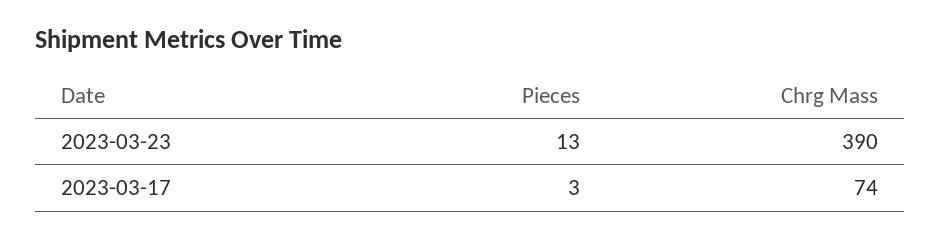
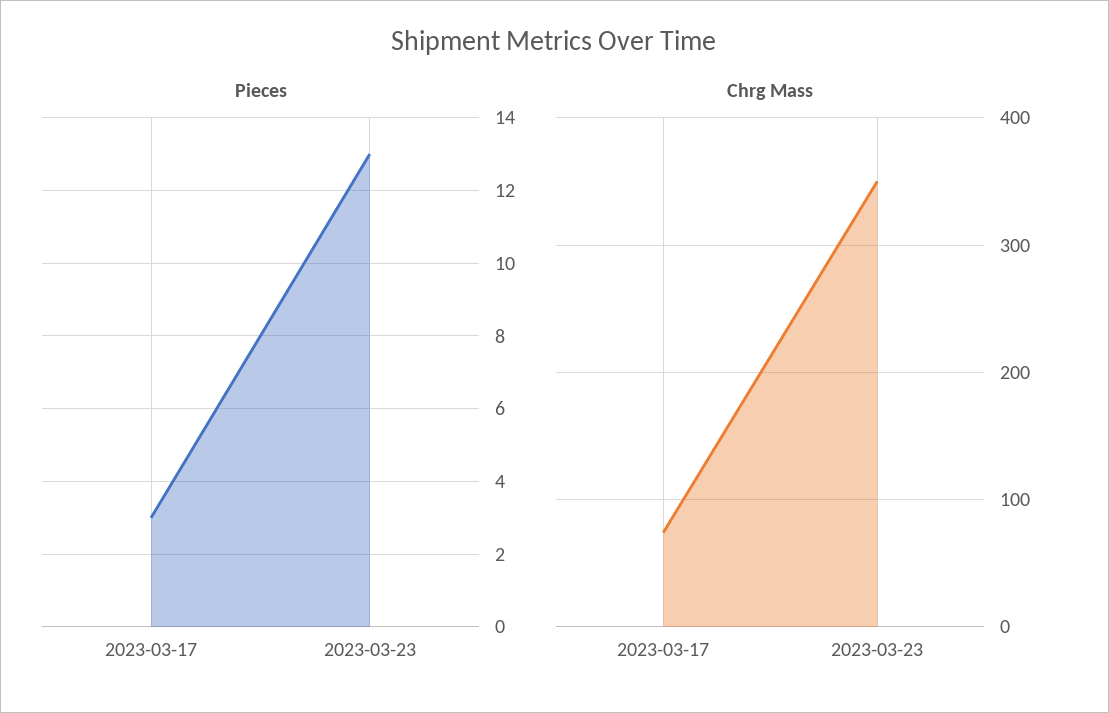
Chrg Mass, 2023-03-23: 390 -> 350

